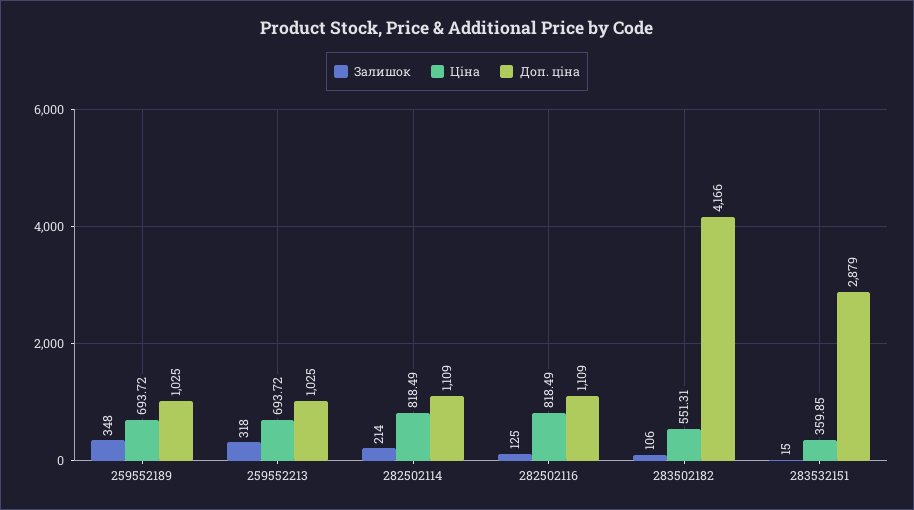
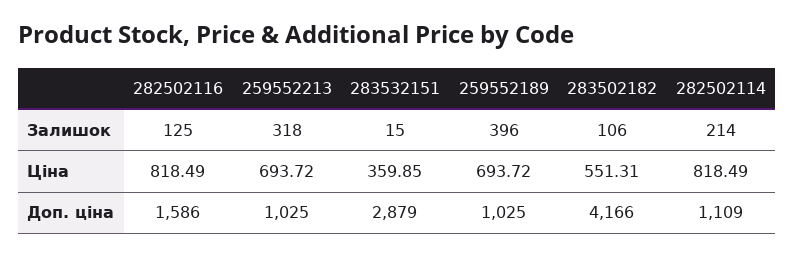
Залишок, 259552189: 348 -> 396
Доп. ціна, 282502116: 1109 -> 1586

